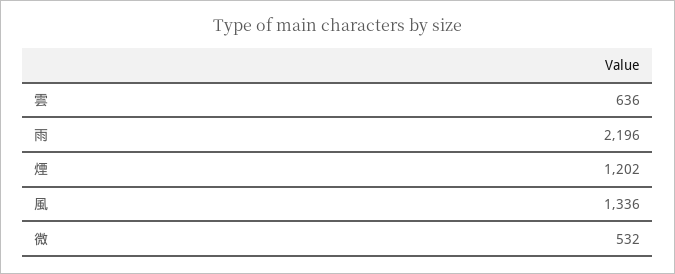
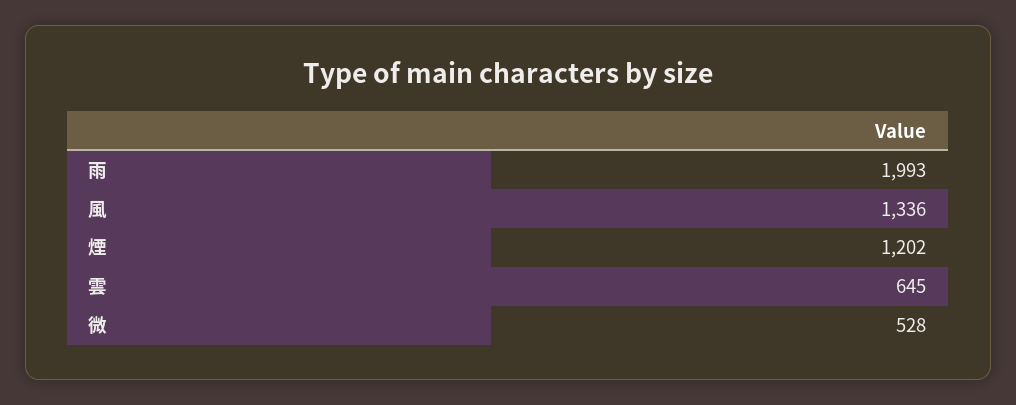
雲: 636 -> 645
雨: 2196 -> 1993
微: 532 -> 528

